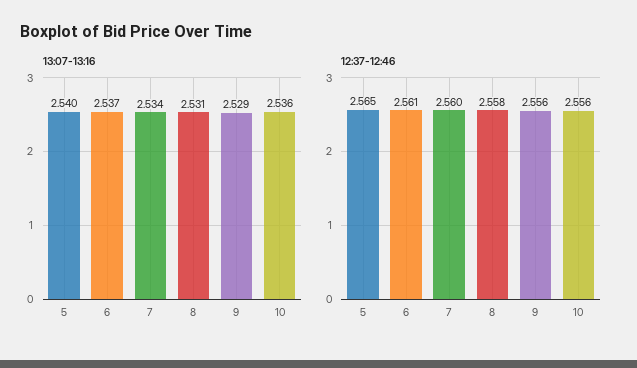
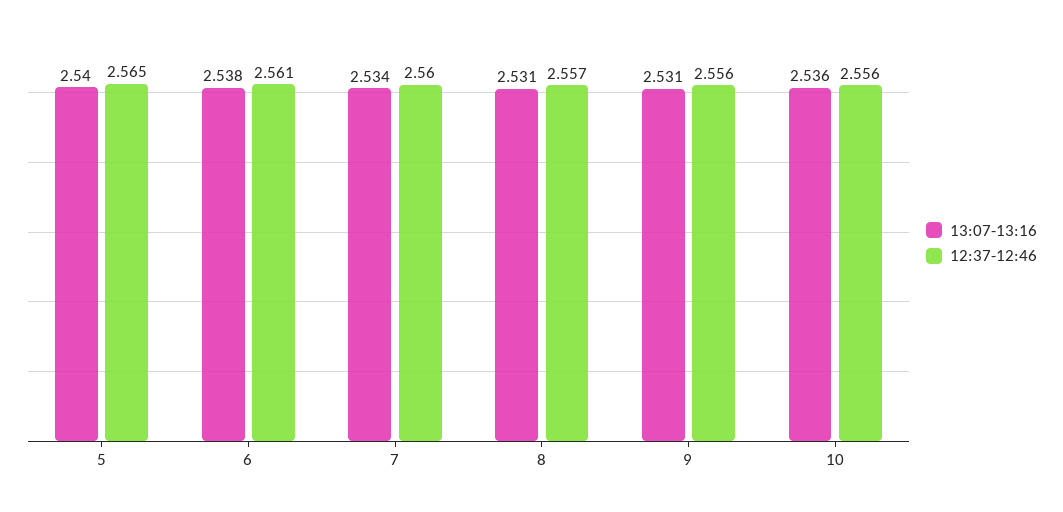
13:07-13:16, 6: 2.537 -> 2.538
13:07-13:16, 9: 2.529 -> 2.531
12:37-12:46, 8: 2.558 -> 2.557

